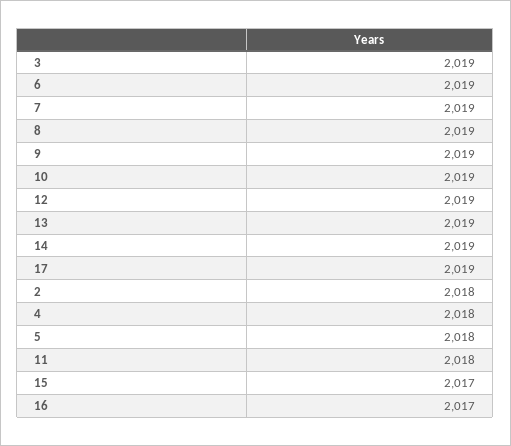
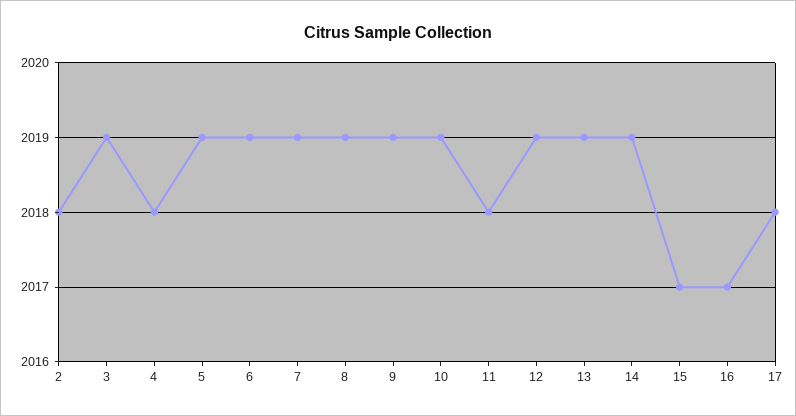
17: 2019 -> 2018
5: 2018 -> 2019

